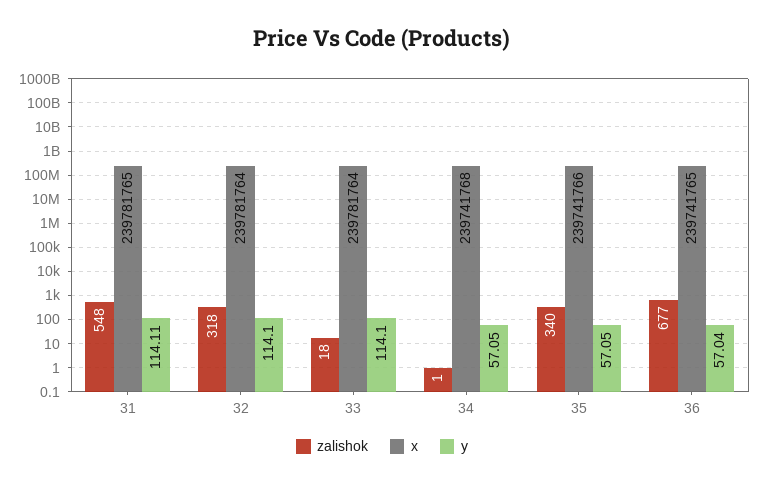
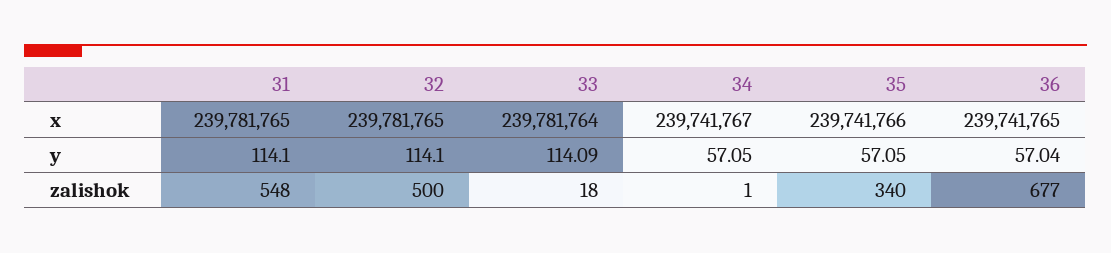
y, 31: 114.11 -> 114.1
zalishok, 32: 318 -> 500
x, 32: 239781764 -> 239781765
y, 33: 114.1 -> 114.09
x, 34: 239741768 -> 239741767

